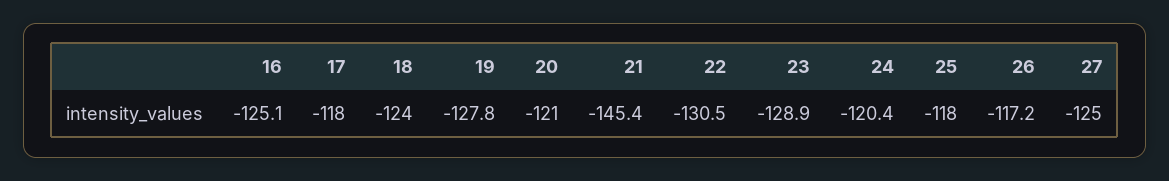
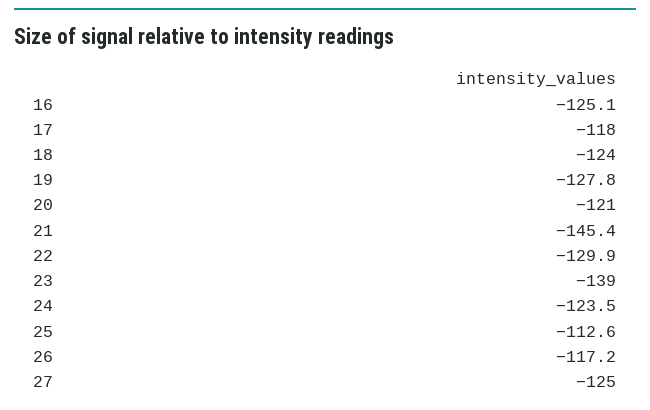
22: -130.5 -> -129.9
23: -128.9 -> -139
24: -120.4 -> -123.5
25: -118 -> -112.6

